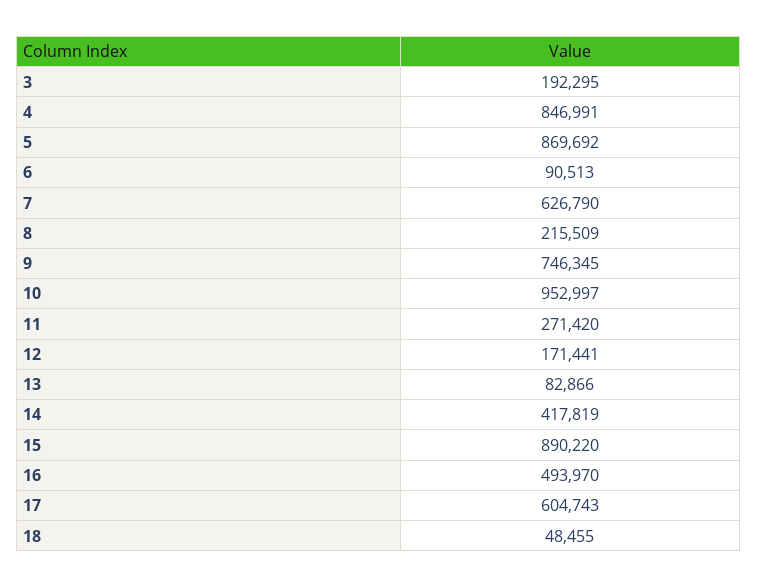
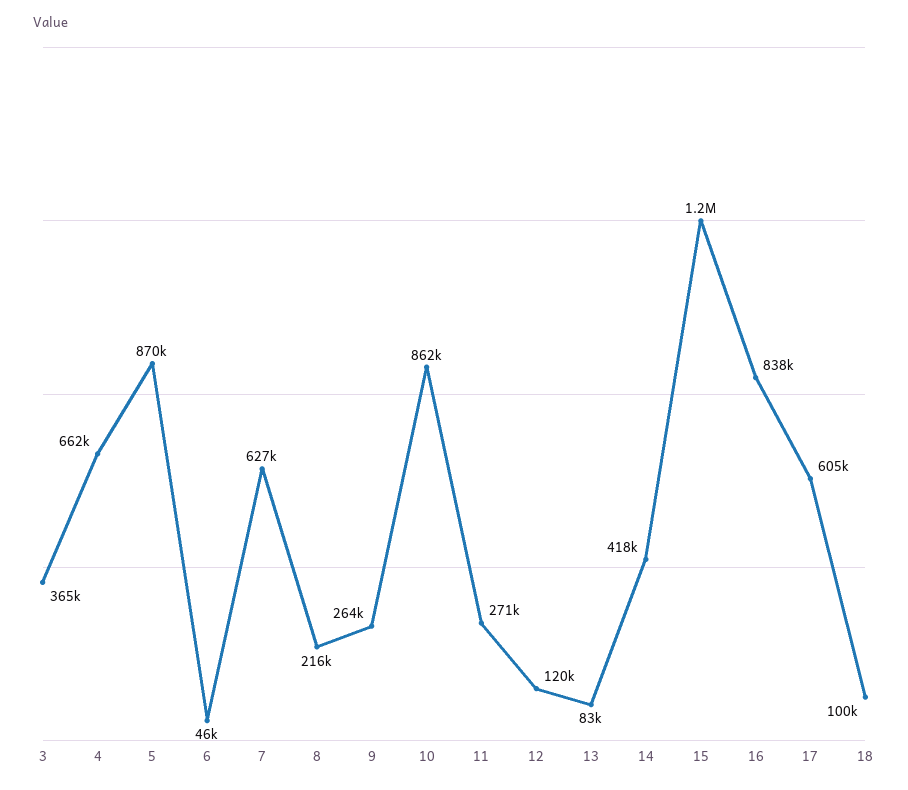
3: 192295 -> 365000
4: 846991 -> 662000
6: 90513 -> 46000
9: 746345 -> 264000
10: 952997 -> 862000
12: 171441 -> 120000
15: 890220 -> 1200000
16: 493970 -> 838000
18: 48455 -> 100000

